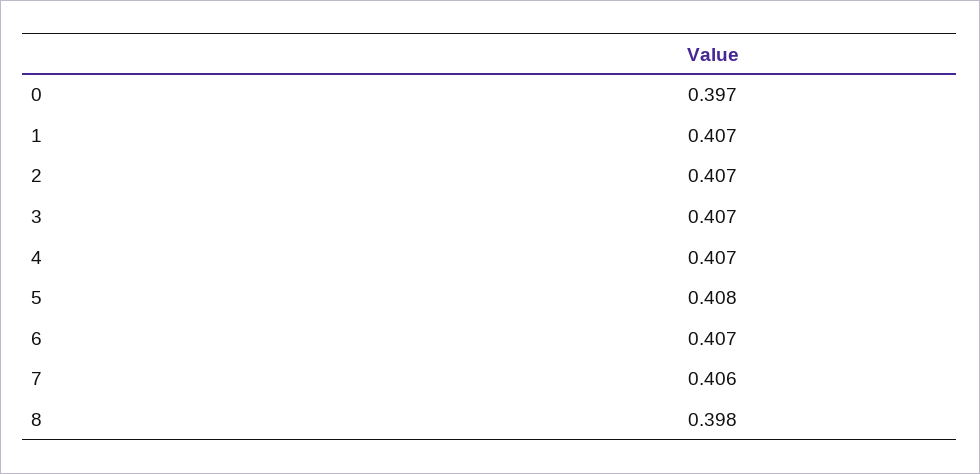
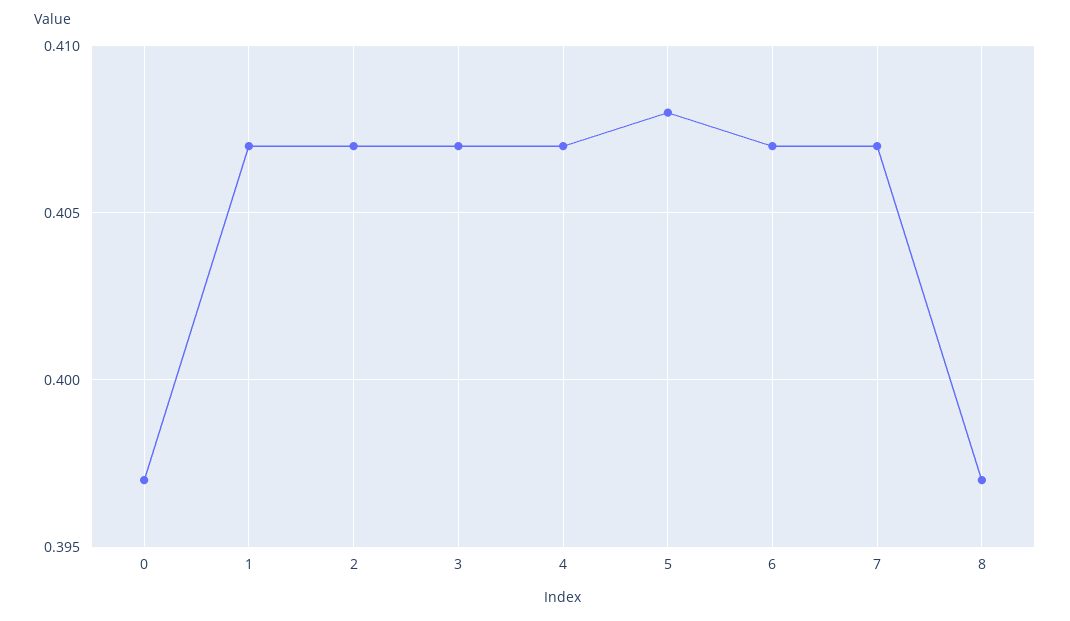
7: 0.406 -> 0.407
8: 0.398 -> 0.397

